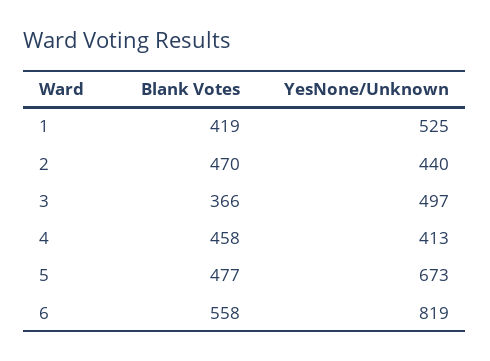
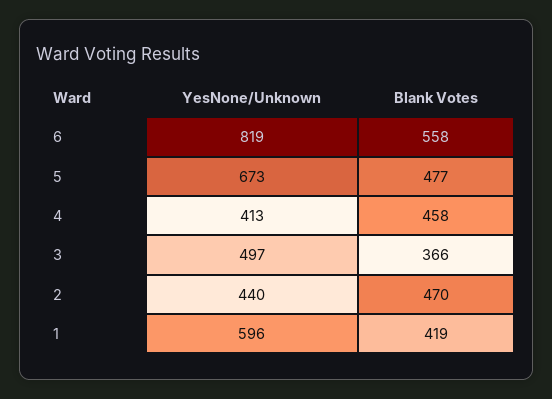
YesNone/Unknown, 1: 525 -> 596

